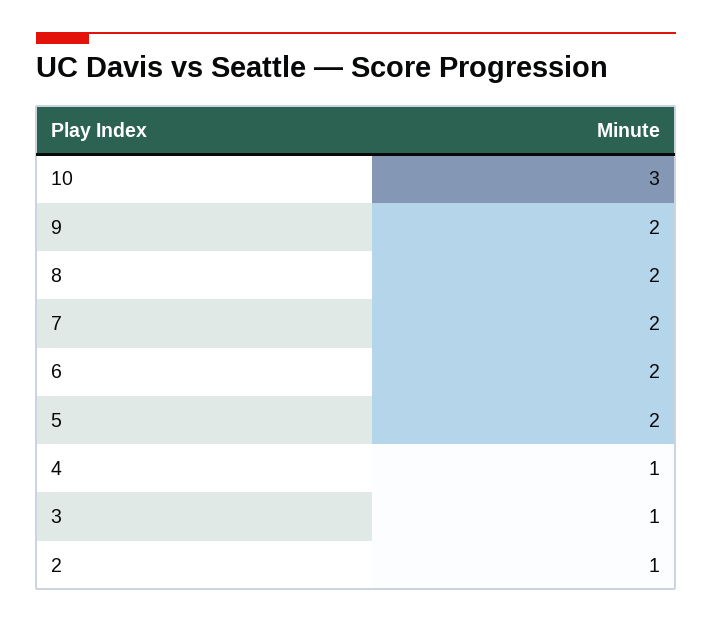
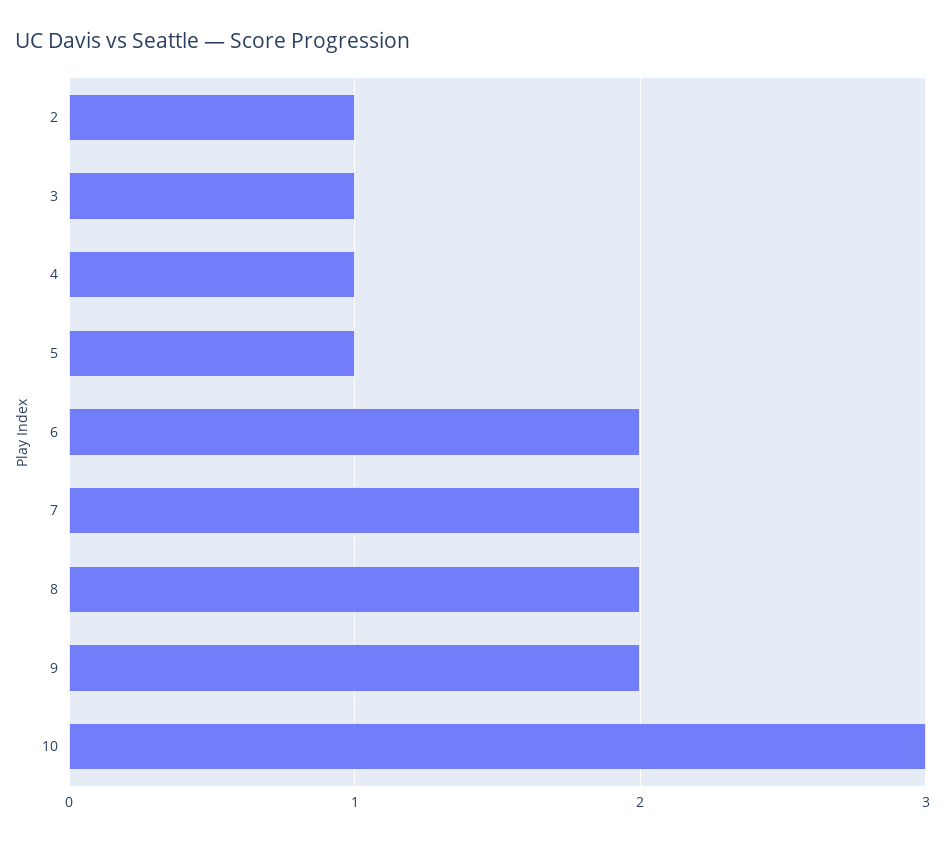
5: 2 -> 1

